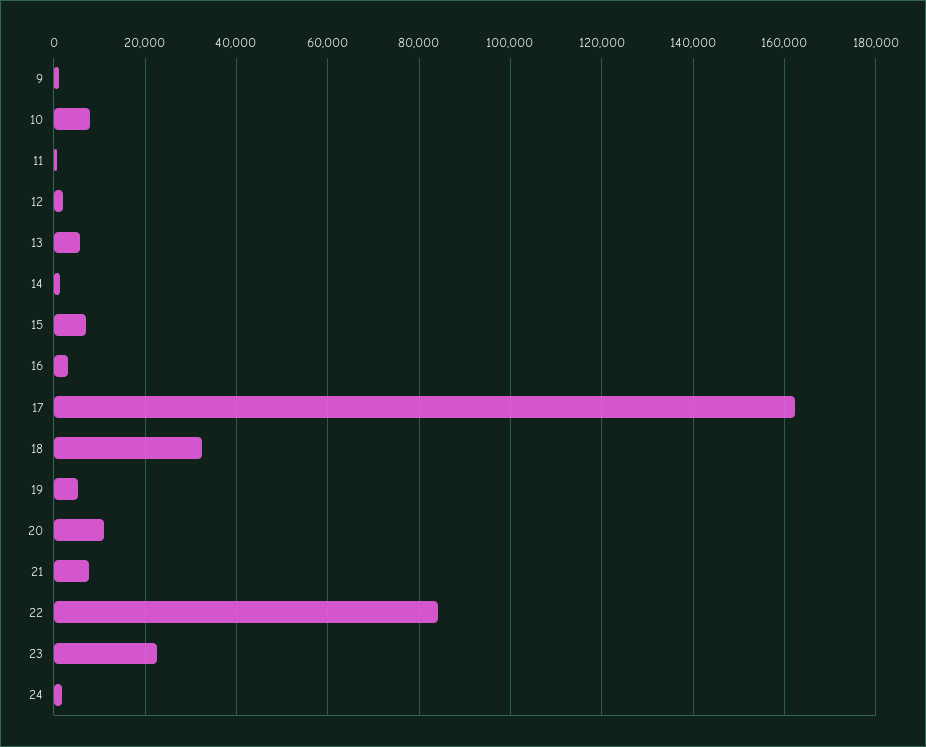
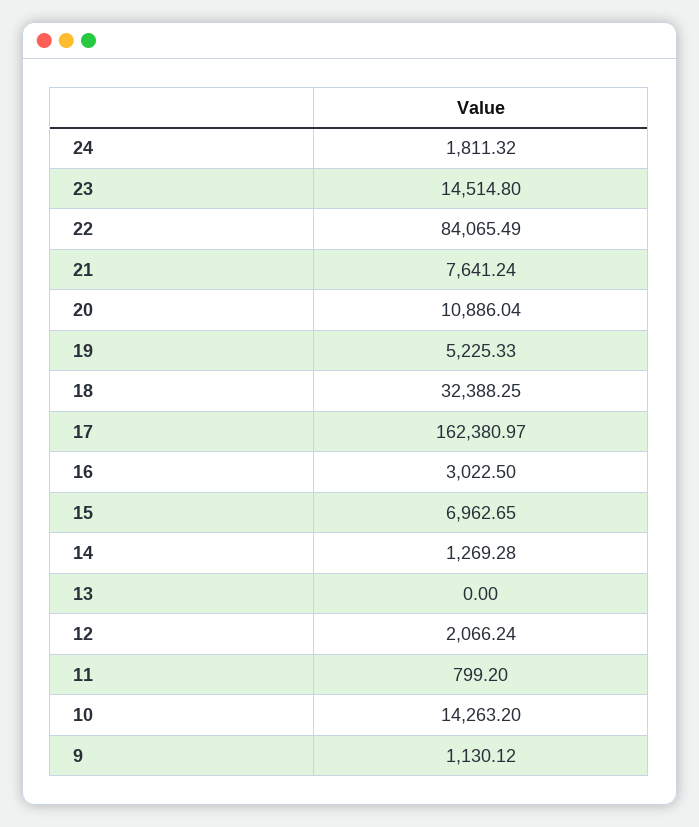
10: 8000 -> 14263.2
13: 6000 -> 0
23: 22000 -> 14514.8

